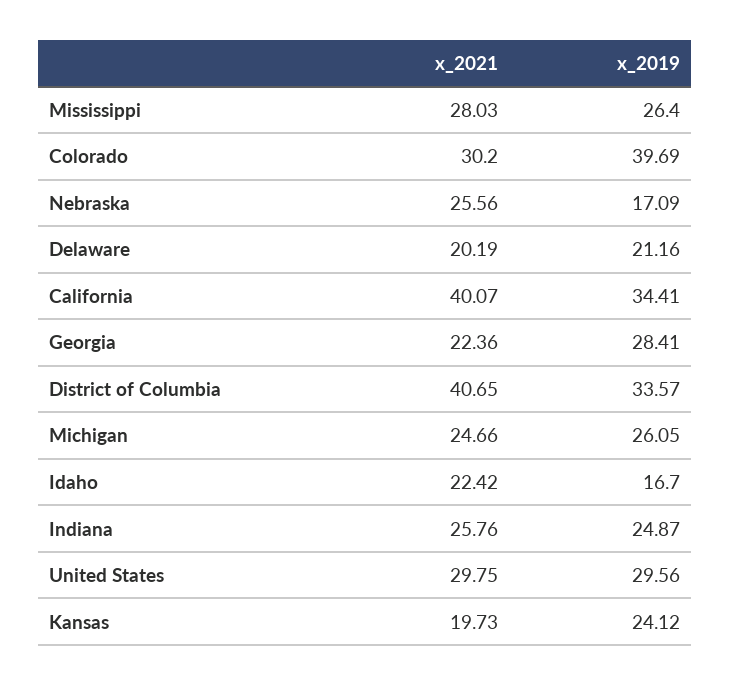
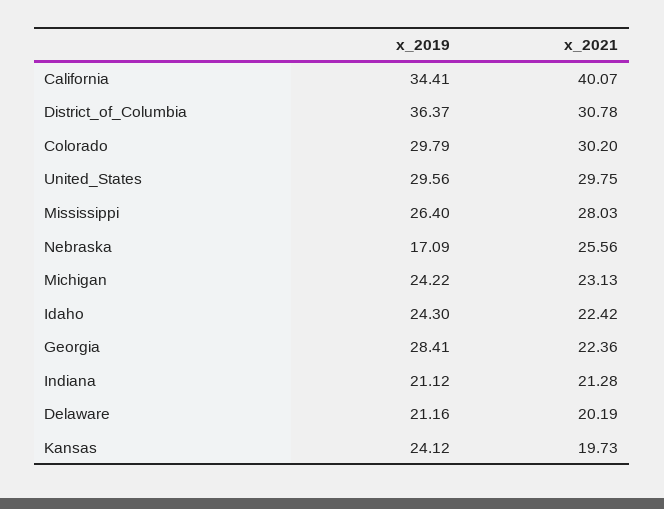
x_2019, Colorado: 39.69 -> 29.79
x_2021, District of Columbia: 40.65 -> 30.78
x_2019, District of Columbia: 33.57 -> 36.37
x_2021, Michigan: 24.66 -> 23.13
x_2019, Michigan: 26.05 -> 24.22
x_2019, Idaho: 16.7 -> 24.3
x_2021, Indiana: 25.76 -> 21.28
x_2019, Indiana: 24.87 -> 21.12

